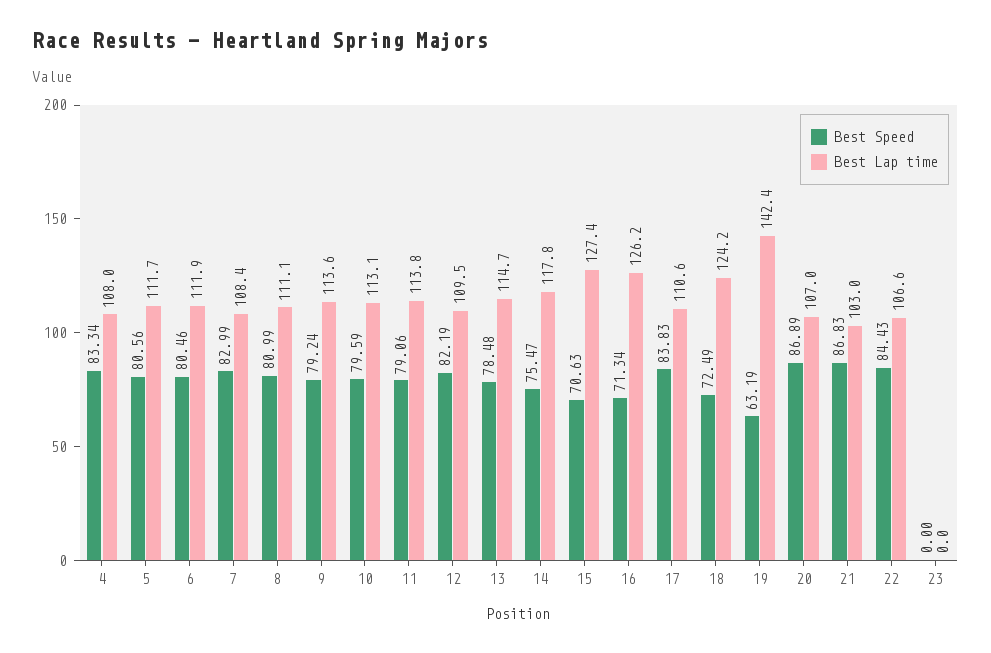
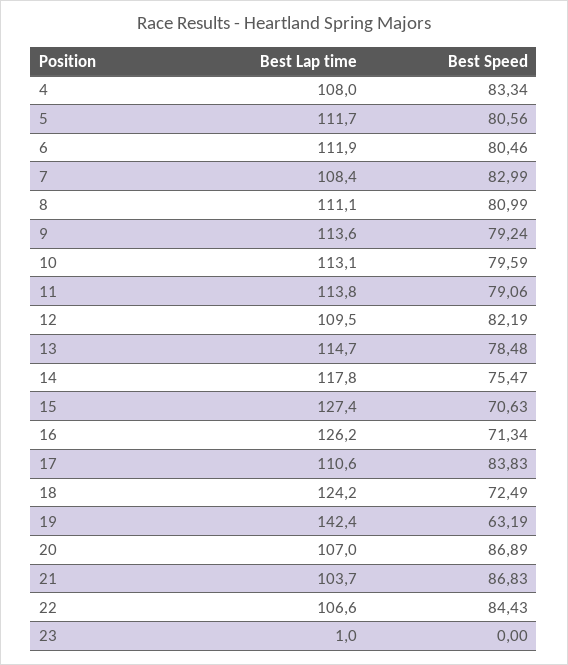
Best Lap time, 21: 103 -> 103.7
Best Lap time, 23: 0 -> 1

